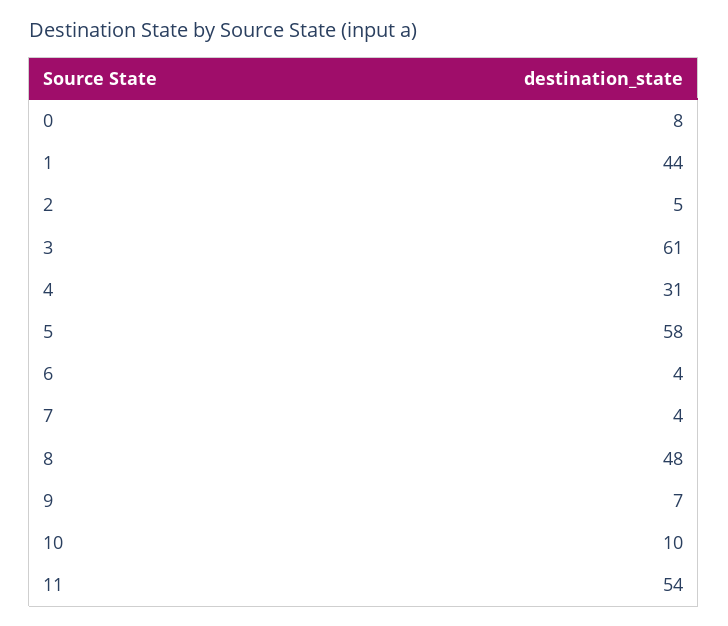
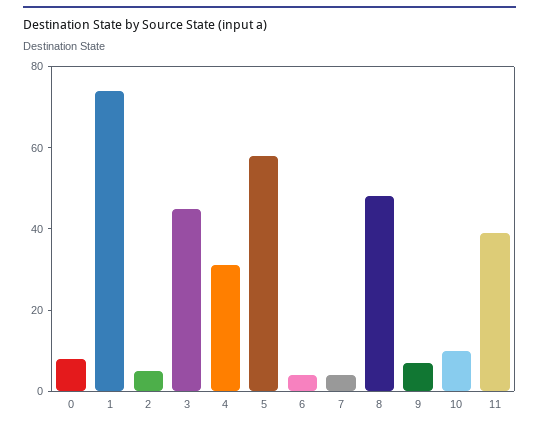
1: 44 -> 75
3: 61 -> 45
11: 54 -> 40

